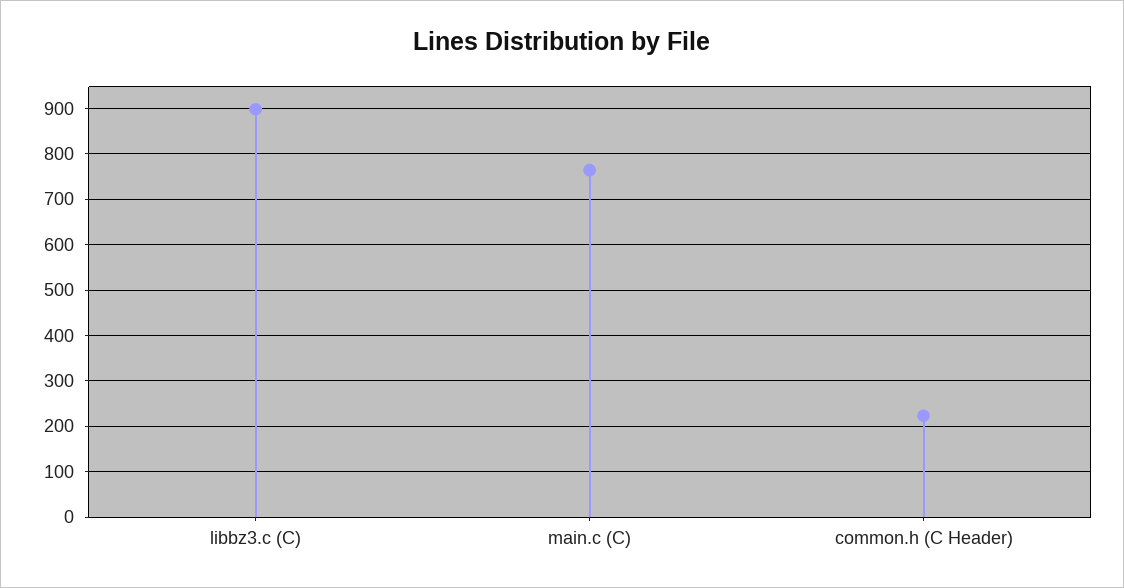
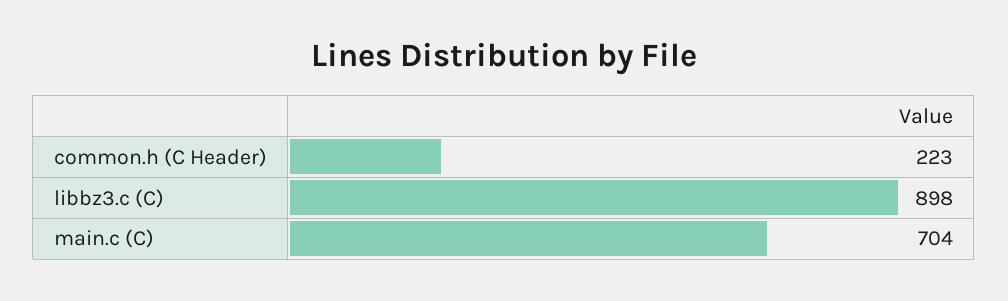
main.c (C): 760 -> 704

